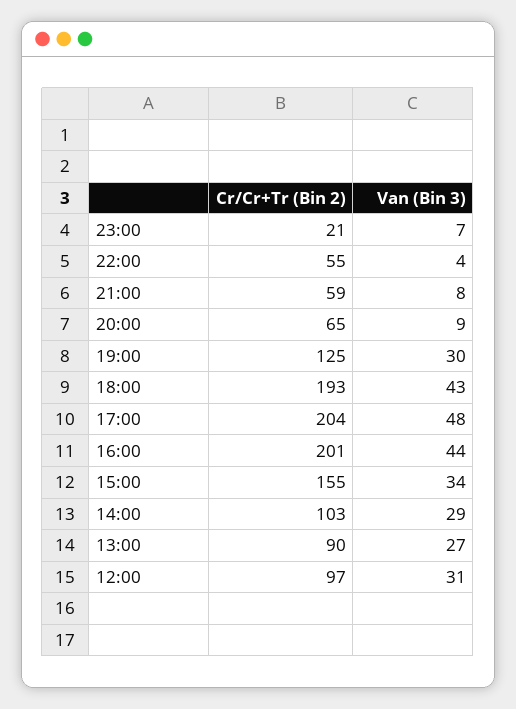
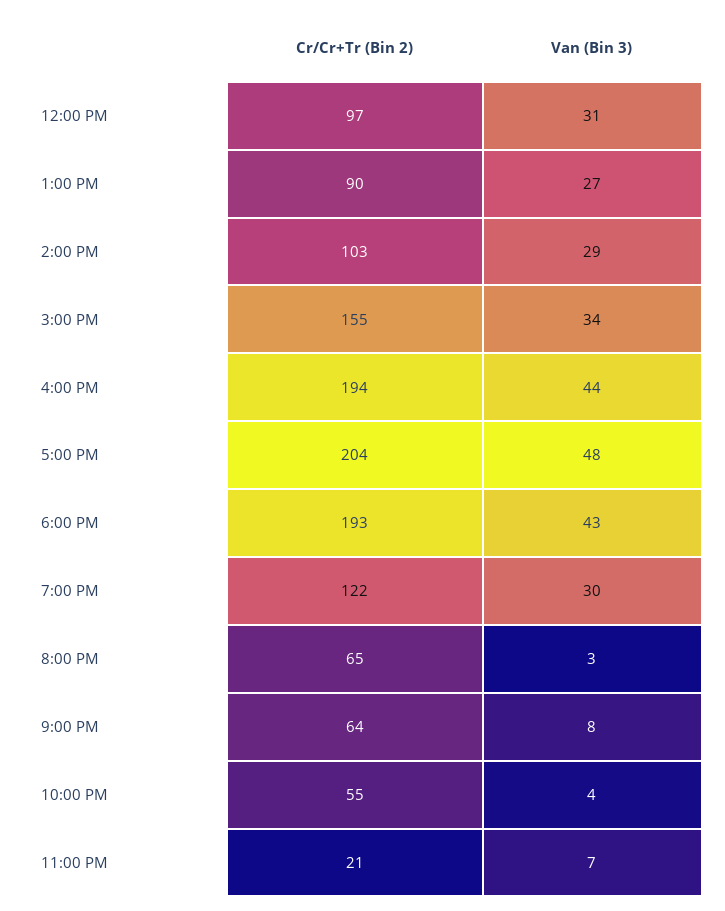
Cr/Cr+Tr (Bin 2), 21:00: 59 -> 64
Van (Bin 3), 20:00: 9 -> 3
Cr/Cr+Tr (Bin 2), 19:00: 125 -> 122
Cr/Cr+Tr (Bin 2), 16:00: 201 -> 194

